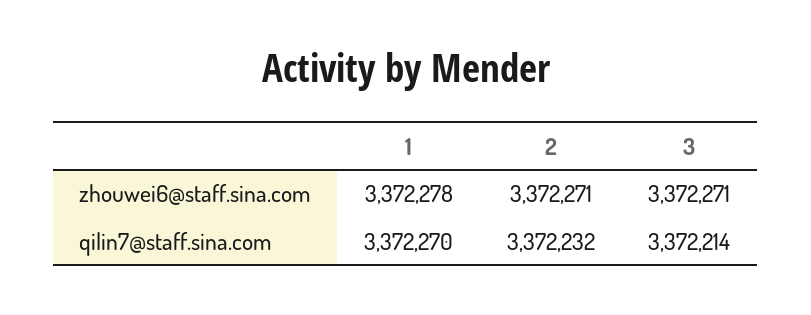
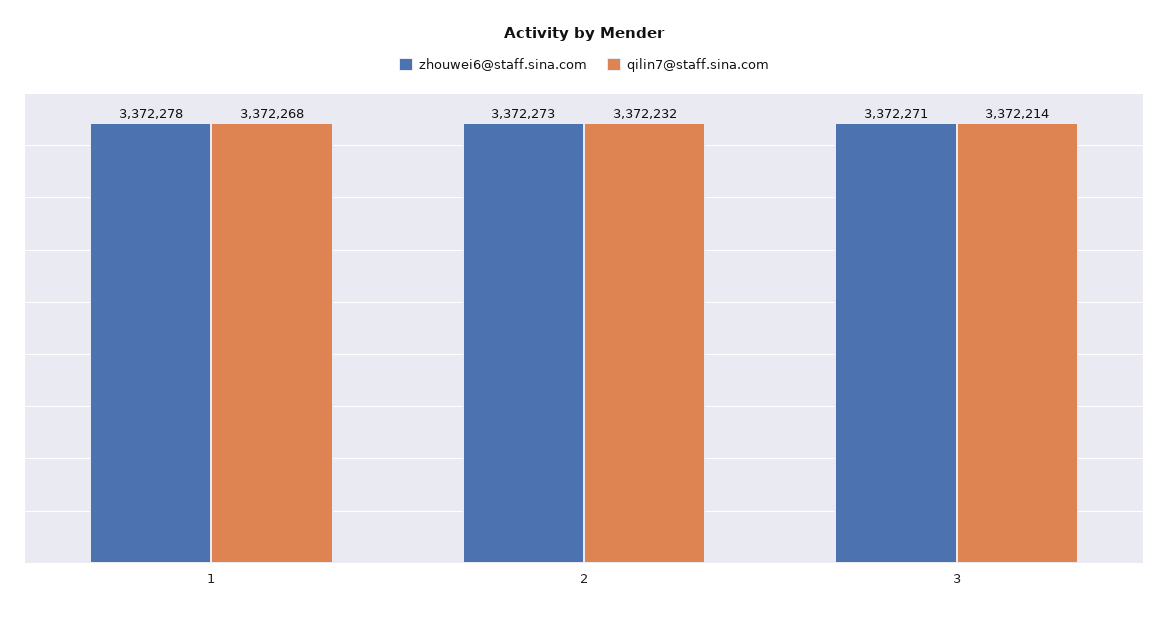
zhouwei6@staff.sina.com, 2: 3372271 -> 3372273
qilin7@staff.sina.com, 1: 3372270 -> 3372268

